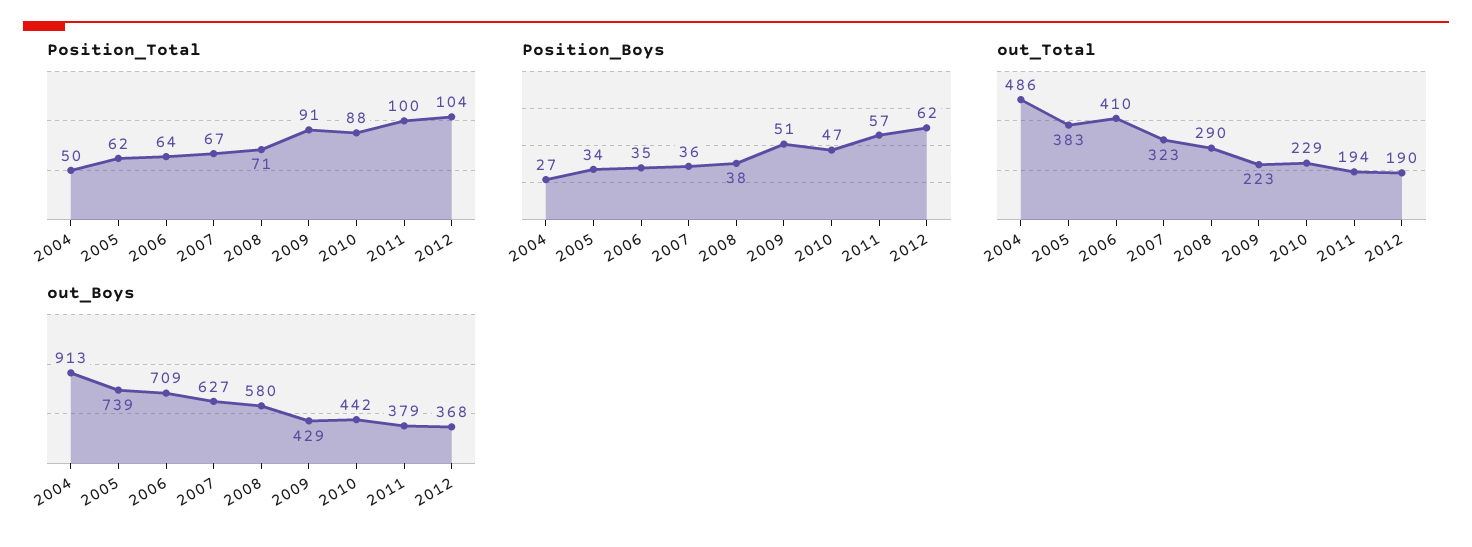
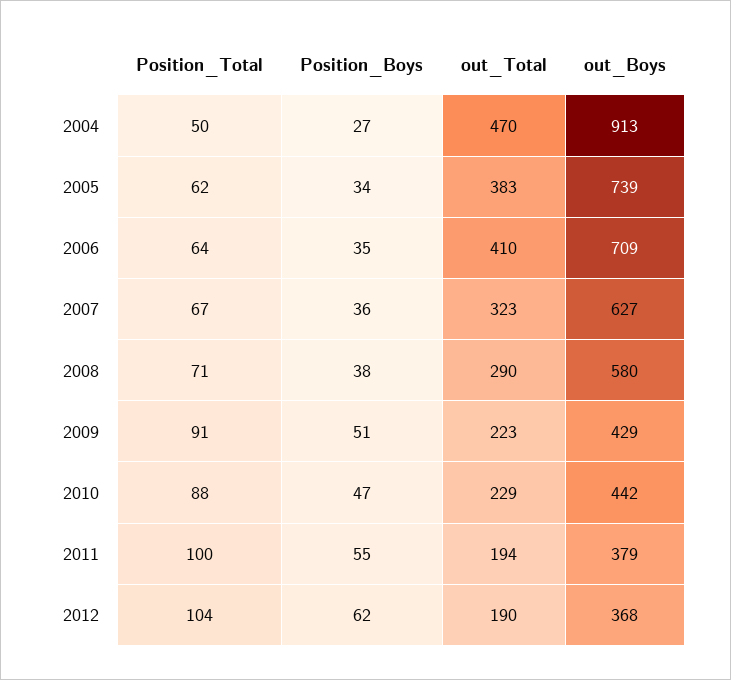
Position_Boys, 2011: 57 -> 55
out_Total, 2004: 486 -> 470

